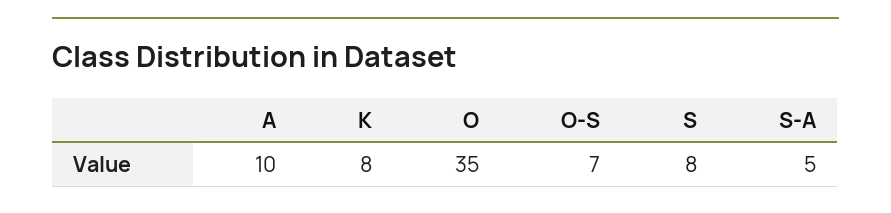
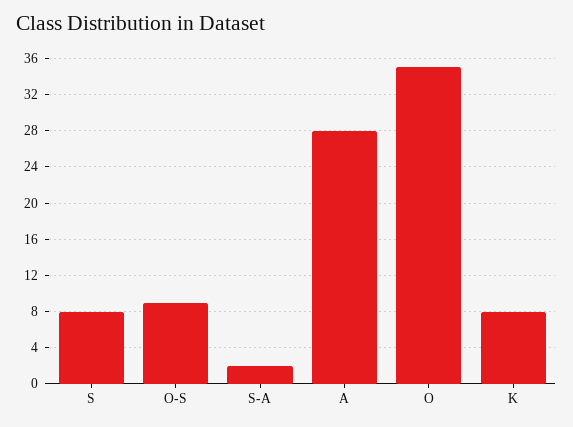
A: 10 -> 28
O-S: 7 -> 9
S-A: 5 -> 2

